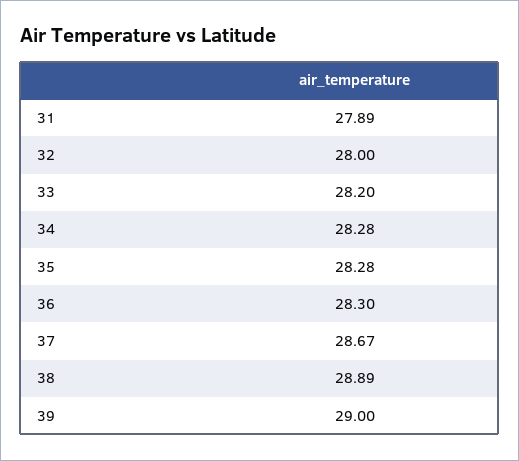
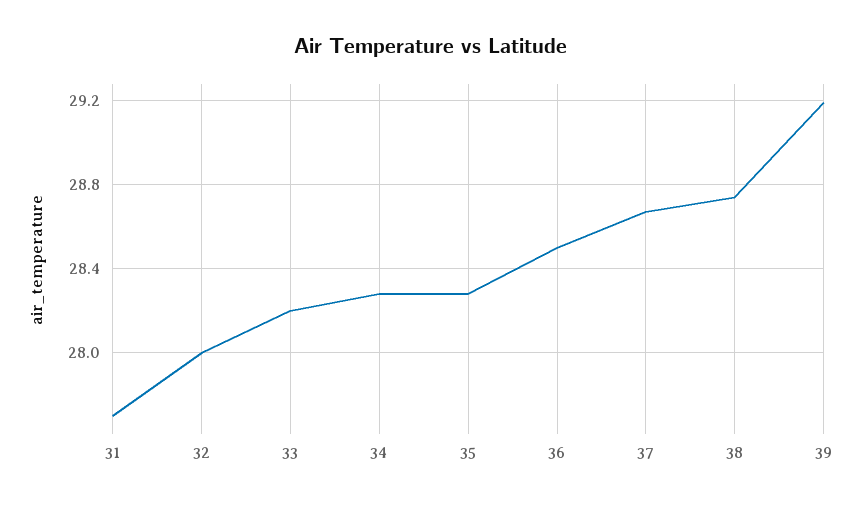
31: 27.89 -> 27.7
36: 28.3 -> 28.5
38: 28.89 -> 28.75
39: 29 -> 29.2

